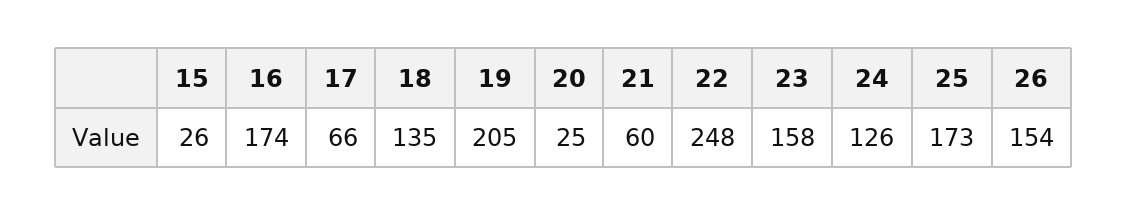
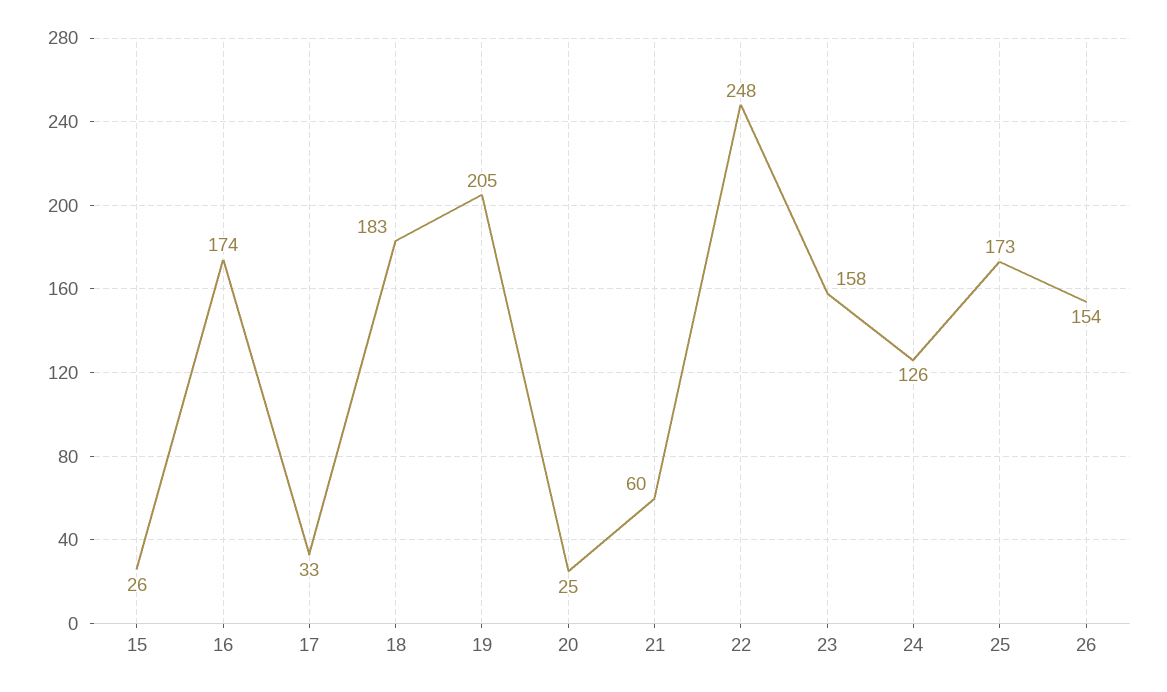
17: 66 -> 33
18: 135 -> 183

